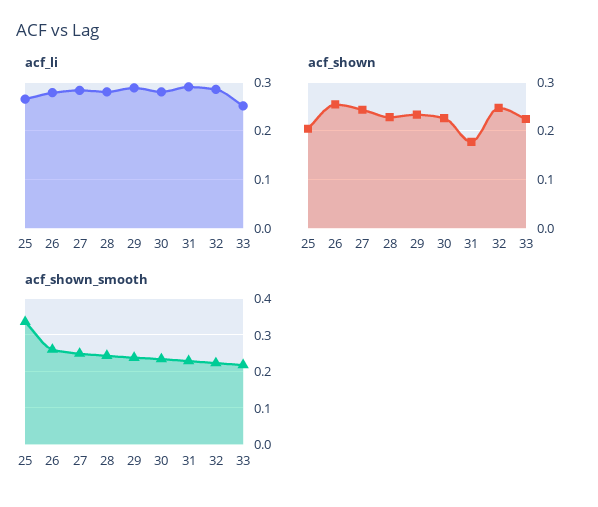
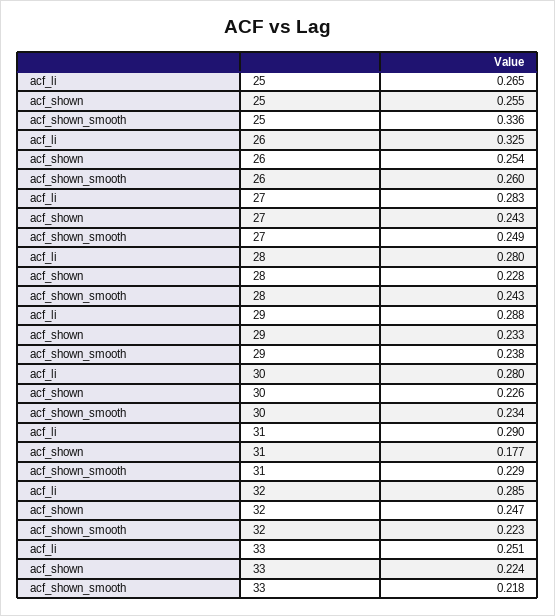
acf_li, 26: 0.28 -> 0.325
acf_shown, 25: 0.2 -> 0.255

